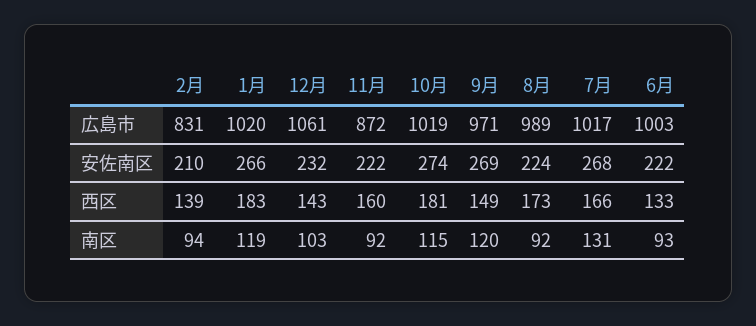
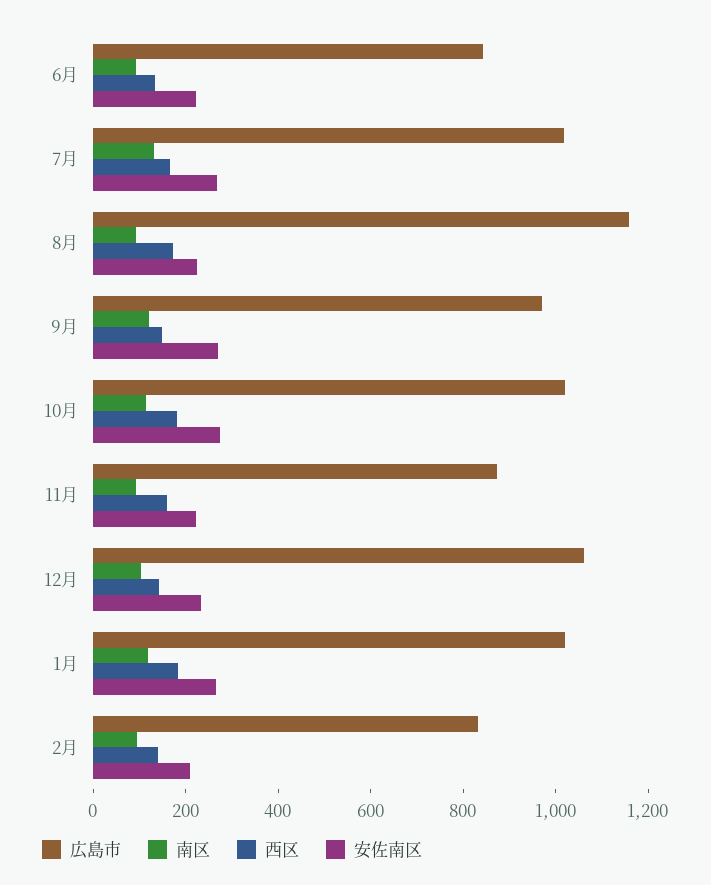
広島市, 8月: 989 -> 1150
広島市, 6月: 1003 -> 850

